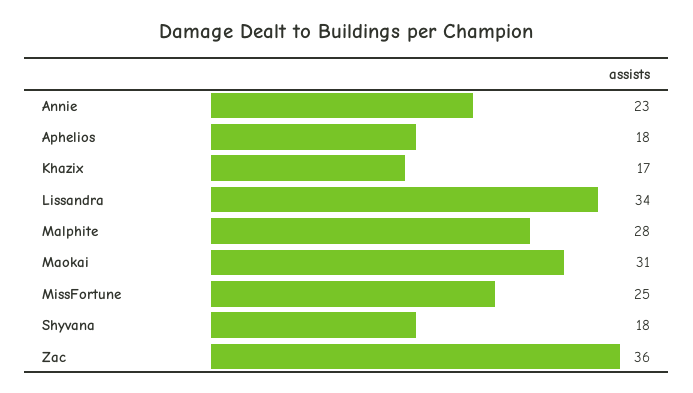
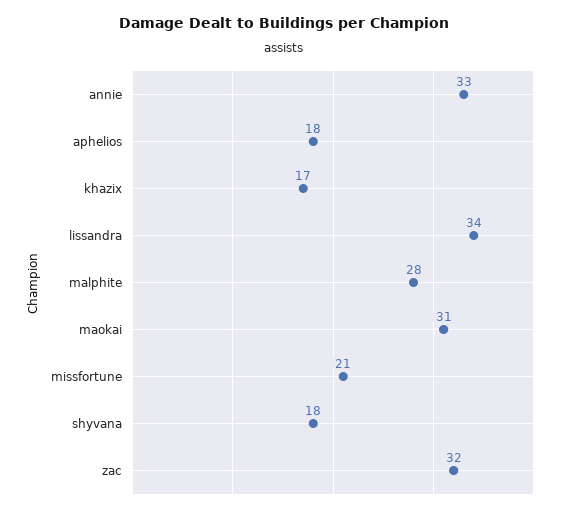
Annie: 23 -> 33
MissFortune: 25 -> 21
Zac: 36 -> 32

